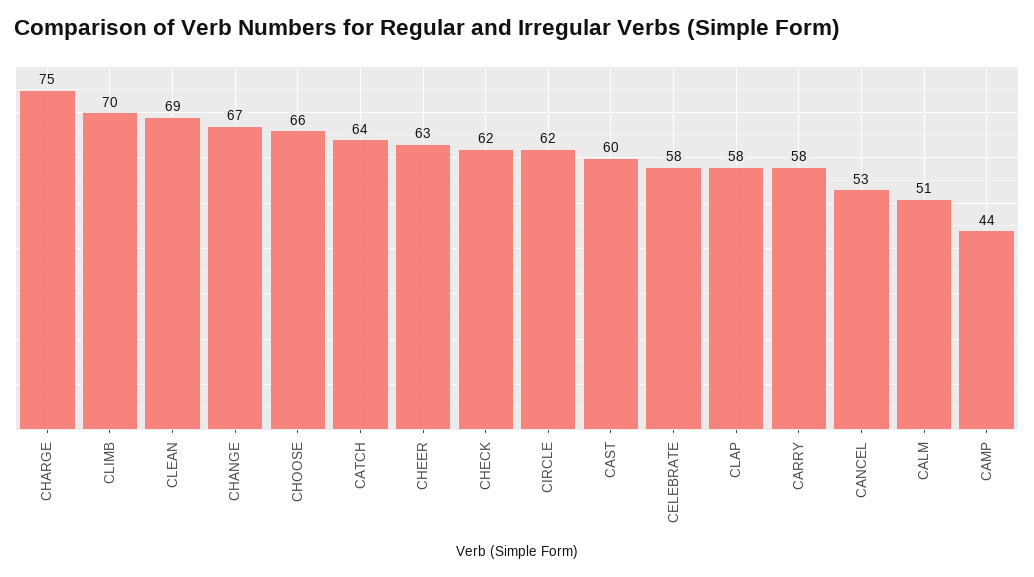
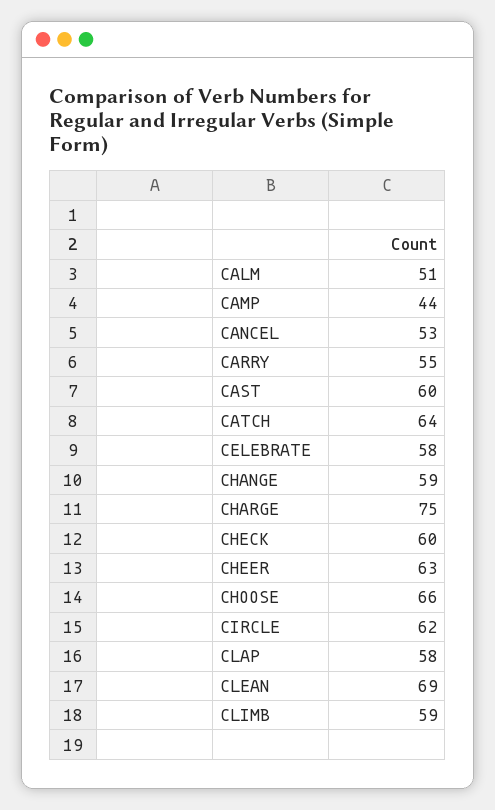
CLIMB: 70 -> 59
CHANGE: 67 -> 59
CHECK: 62 -> 60
CARRY: 58 -> 55

